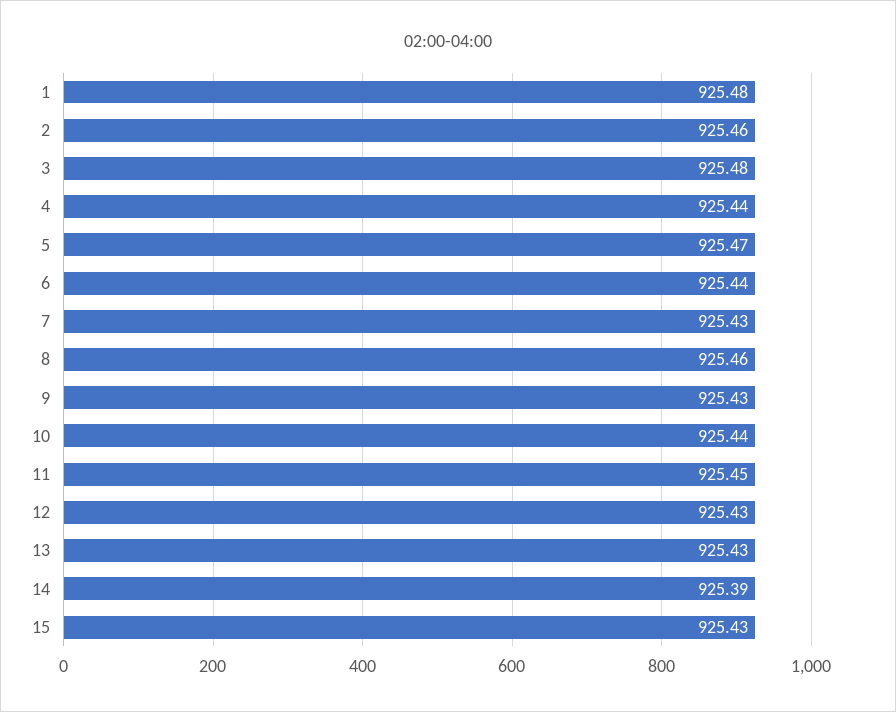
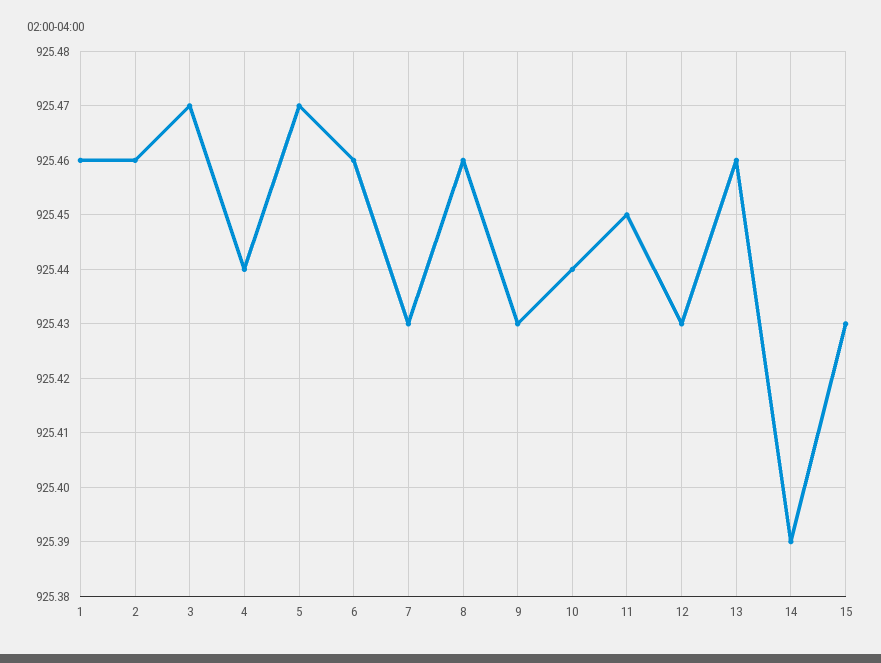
1: 925.48 -> 925.46
3: 925.48 -> 925.47
6: 925.44 -> 925.46
13: 925.43 -> 925.46

